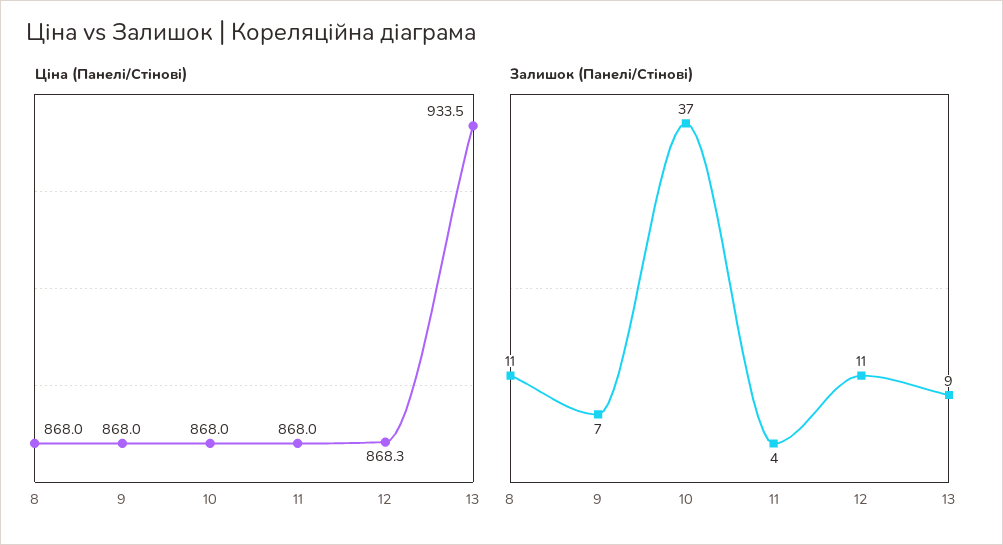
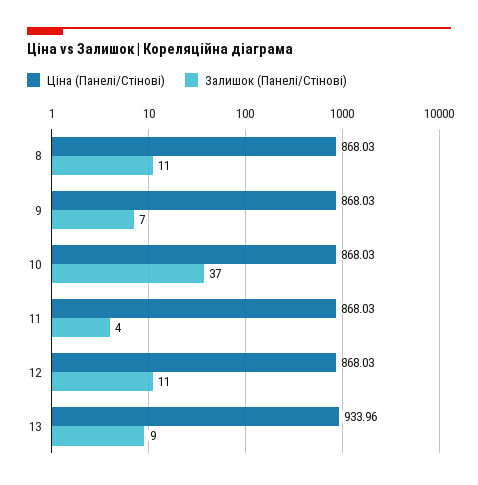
Ціна (Панелі/Стінові), 12: 868.3 -> 868.03
Ціна (Панелі/Стінові), 13: 933.5 -> 933.96

